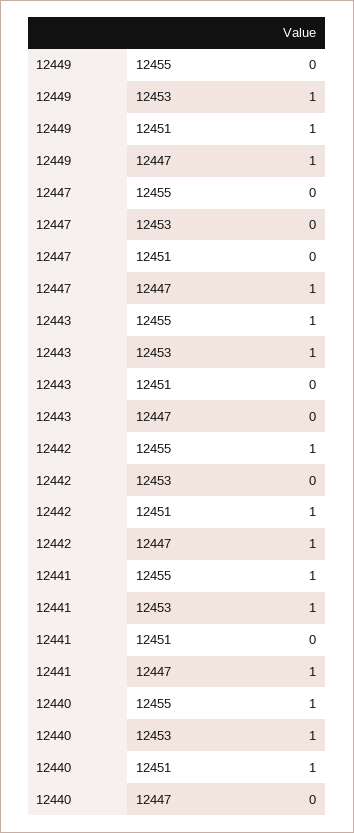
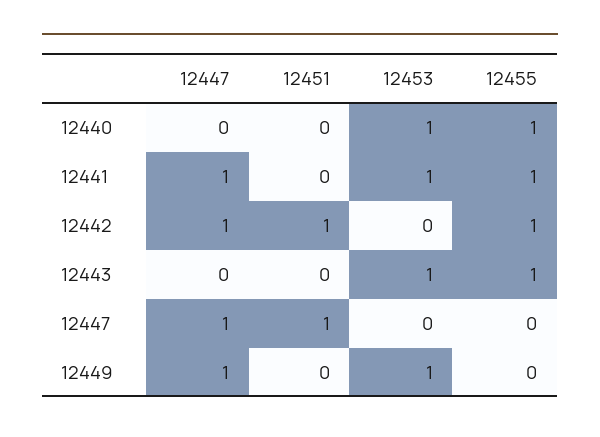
12449, 12451: 1 -> 0
12447, 12451: 0 -> 1
12440, 12451: 1 -> 0

